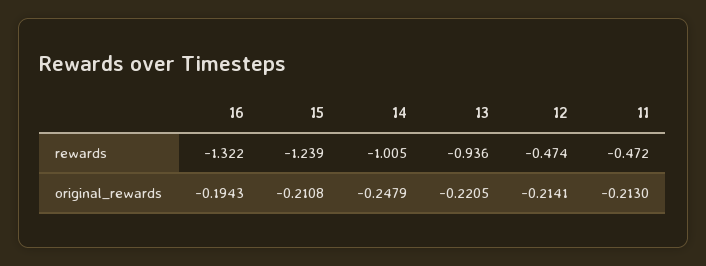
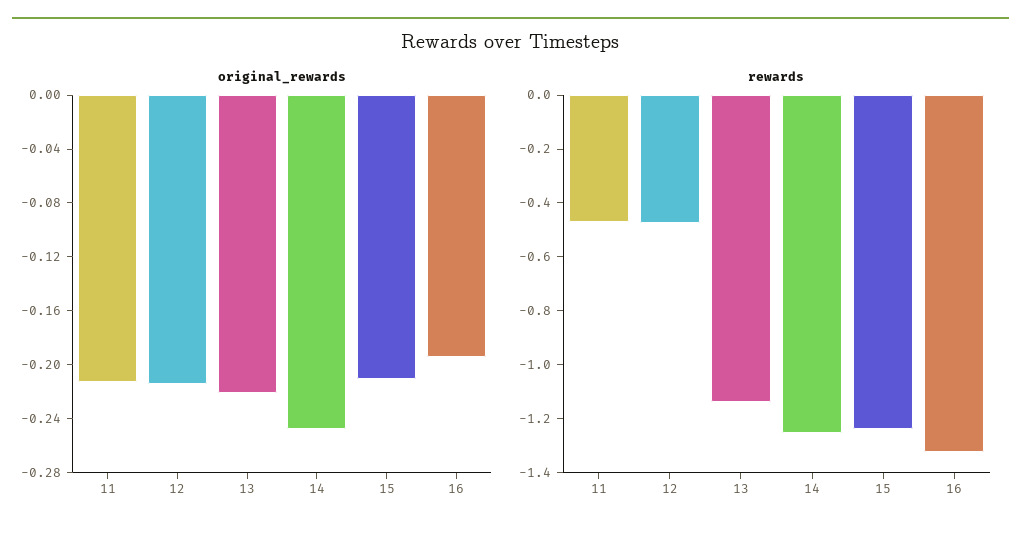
rewards, 14: -1.005 -> -1.25
rewards, 13: -0.936 -> -1.15

